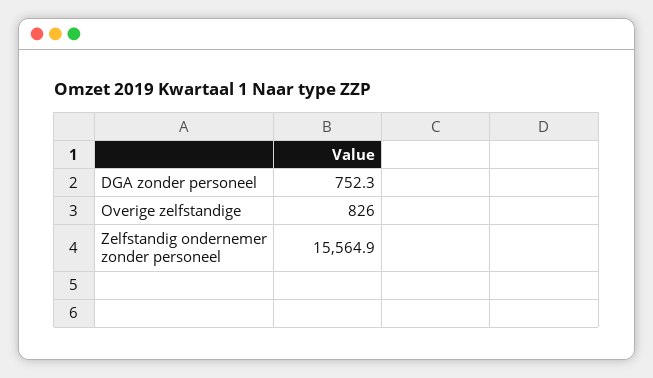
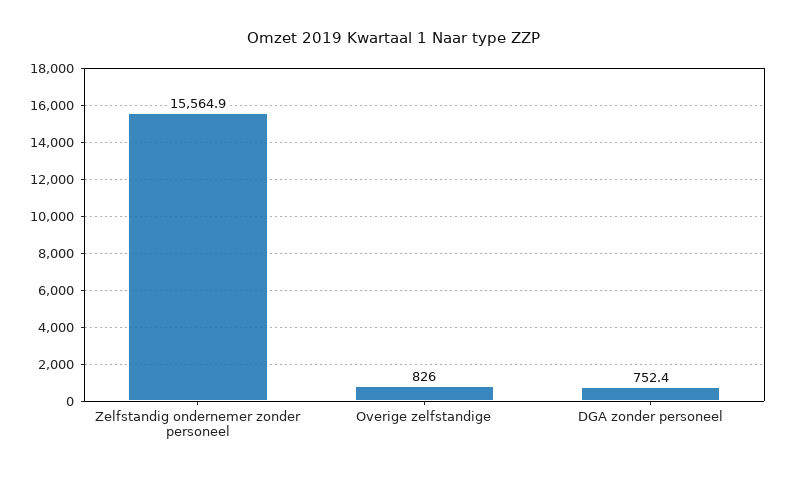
DGA zonder personeel: 752.3 -> 752.4

